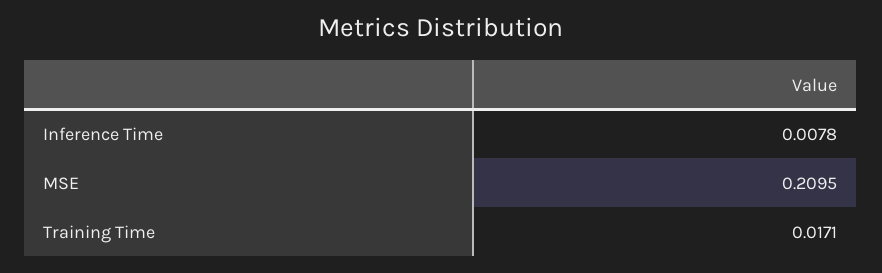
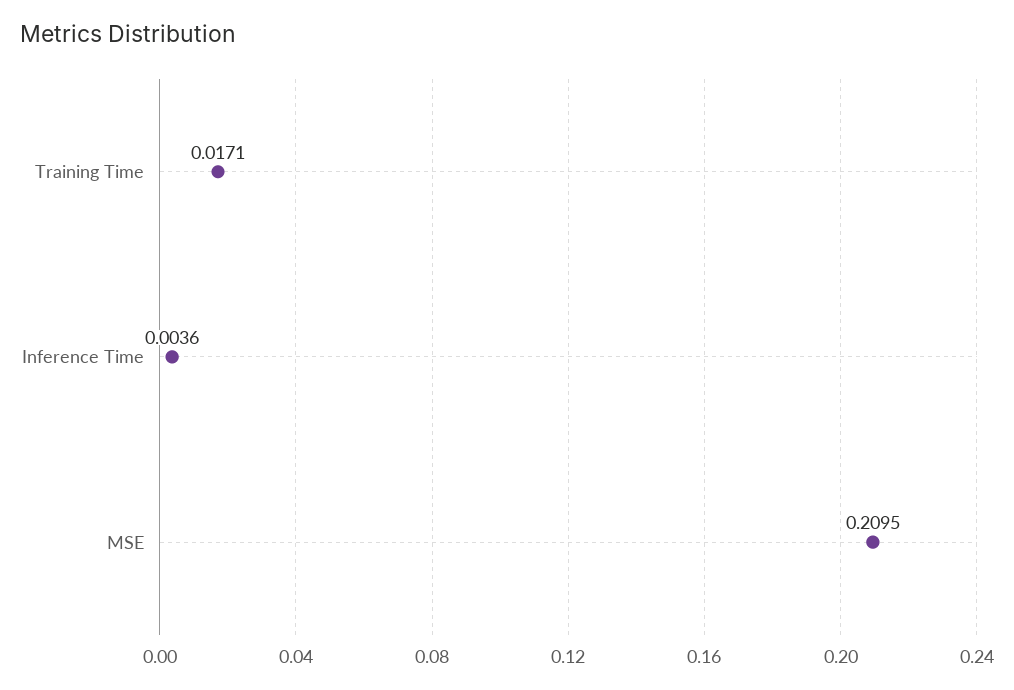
Inference Time: 0.0078 -> 0.0036

